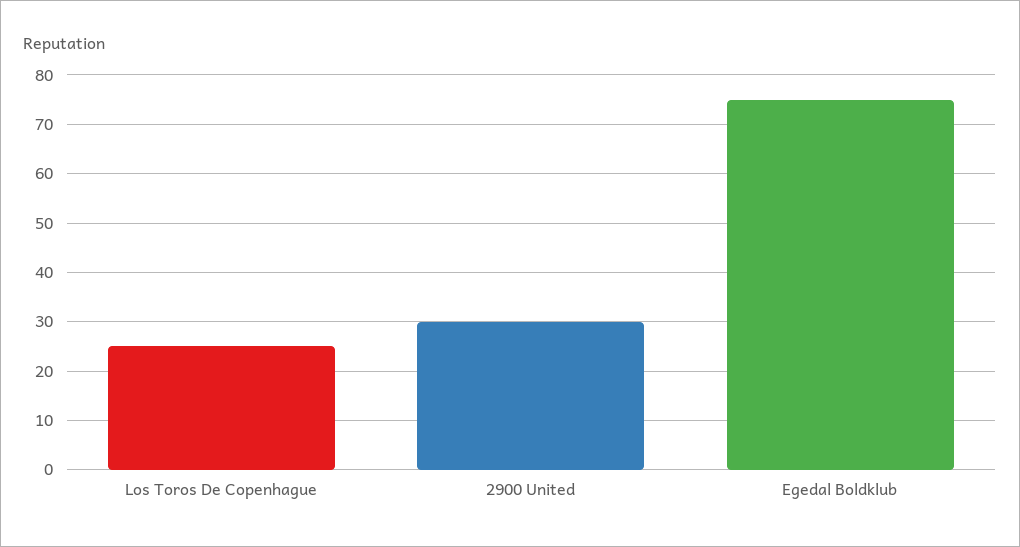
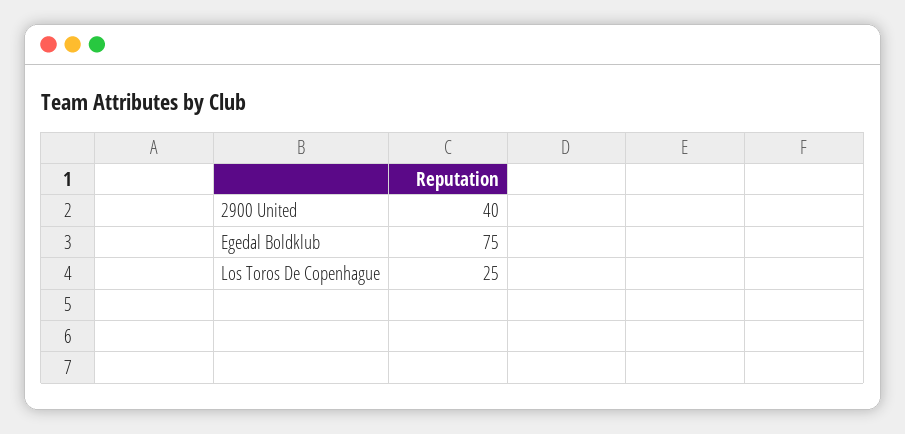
2900 United: 30 -> 40

